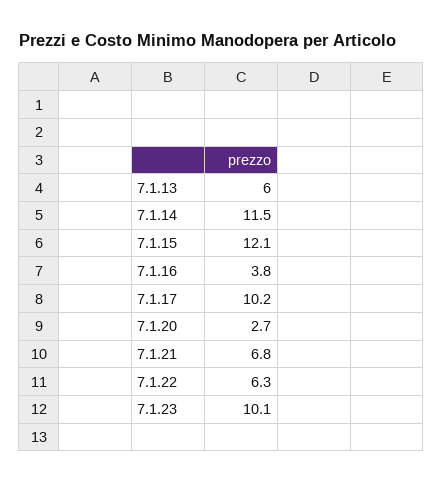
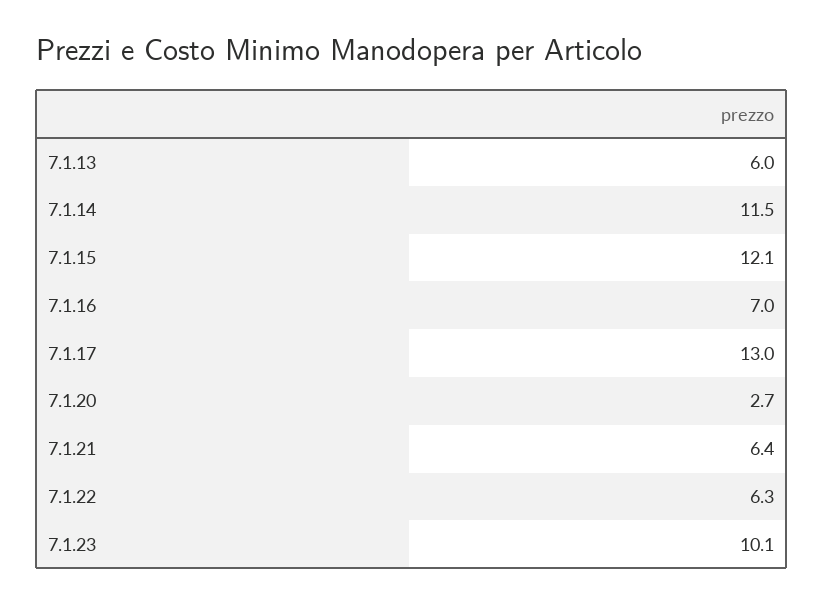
7.1.16: 3.8 -> 7
7.1.17: 10.2 -> 13
7.1.21: 6.8 -> 6.4

